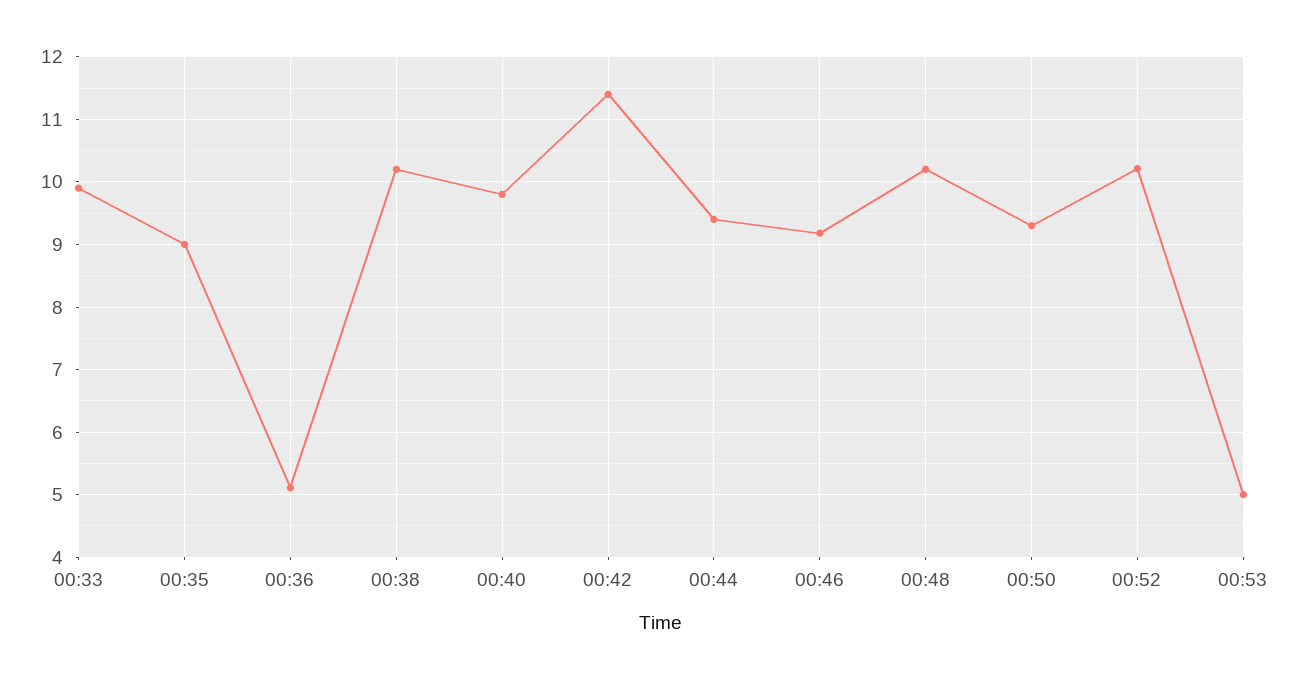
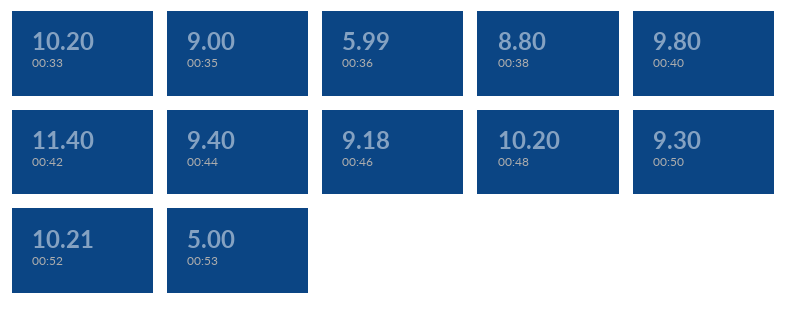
00:33: 9.9 -> 10.2
00:36: 5.1 -> 5.99
00:38: 10.2 -> 8.8

